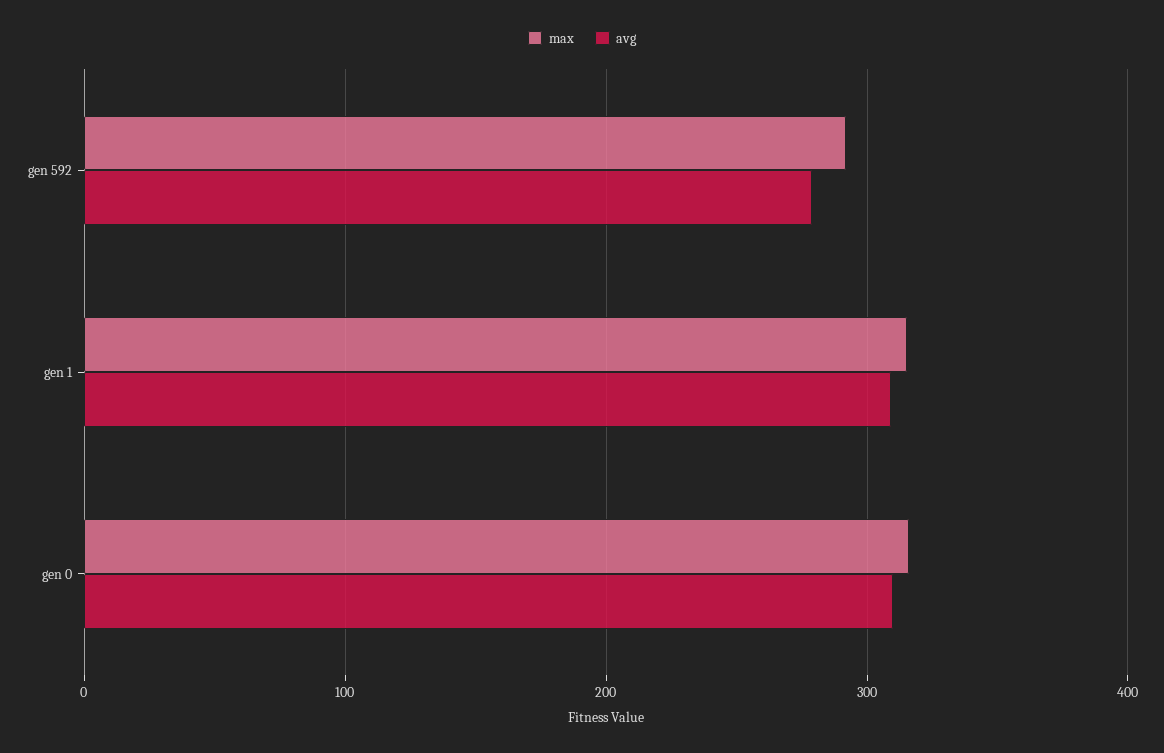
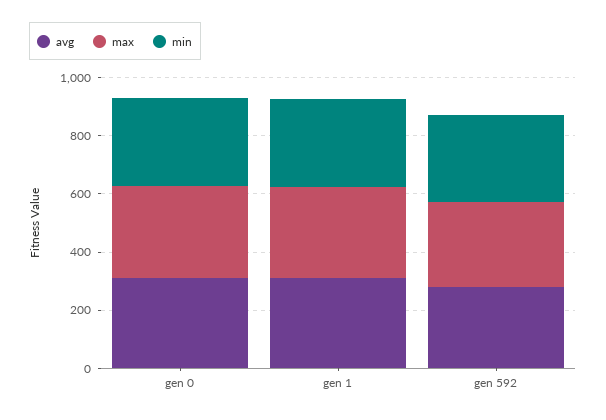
min, gen 0: none -> 300
min, gen 1: none -> 300
min, gen 592: none -> 300

